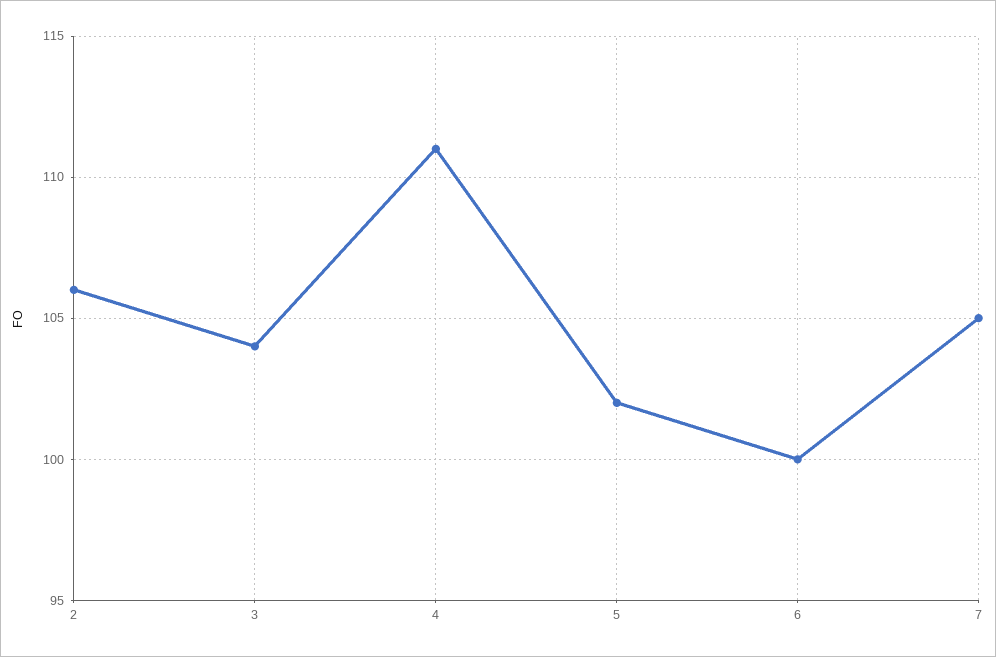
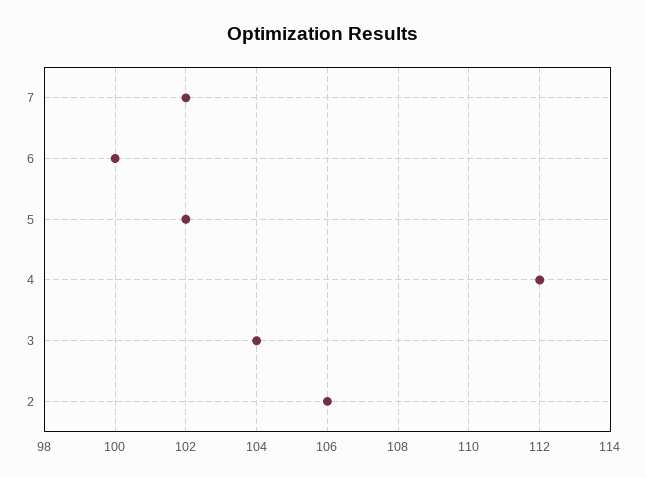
4: 111 -> 112
7: 105 -> 102

